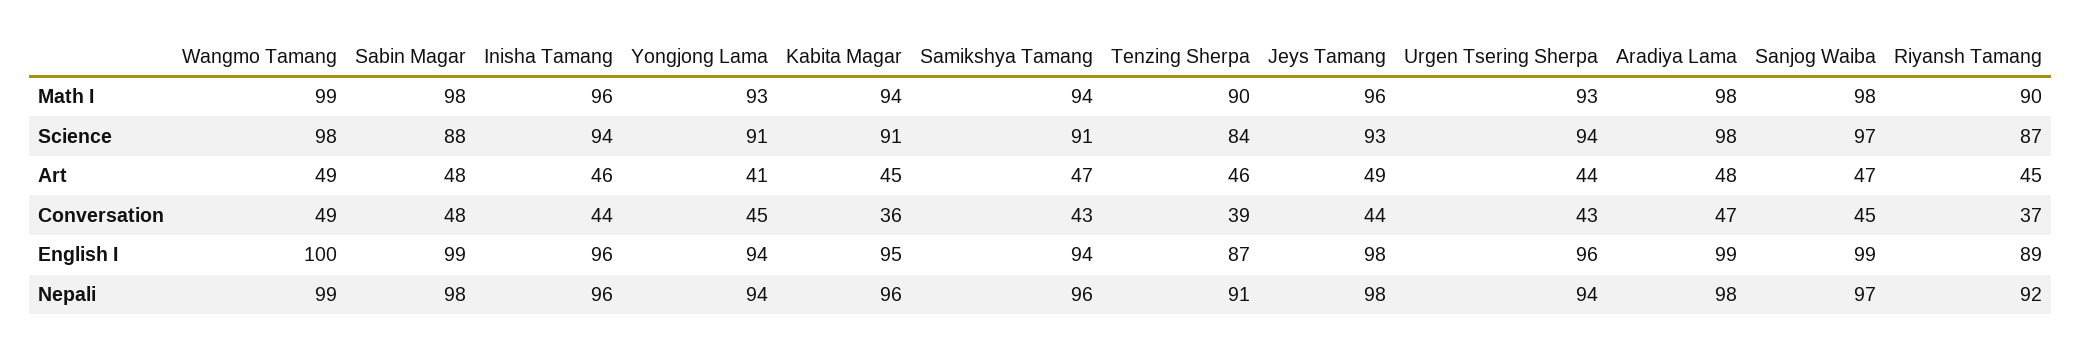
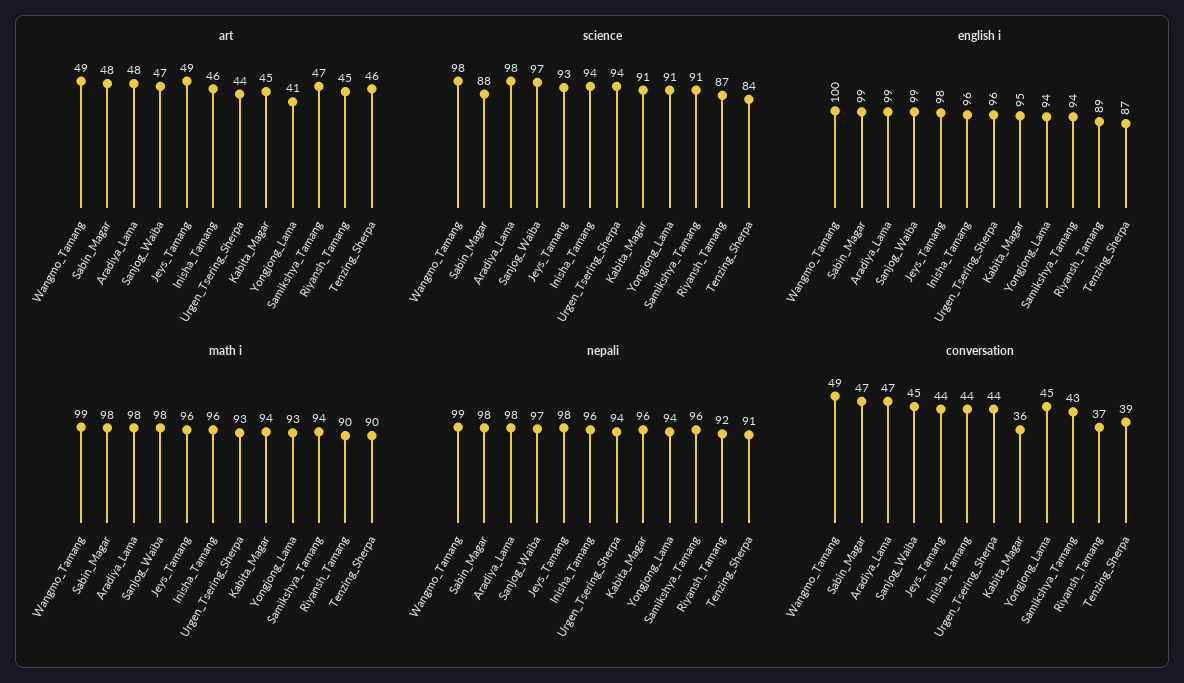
Conversation, Sabin Magar: 48 -> 47
Conversation, Urgen Tsering Sherpa: 43 -> 44

